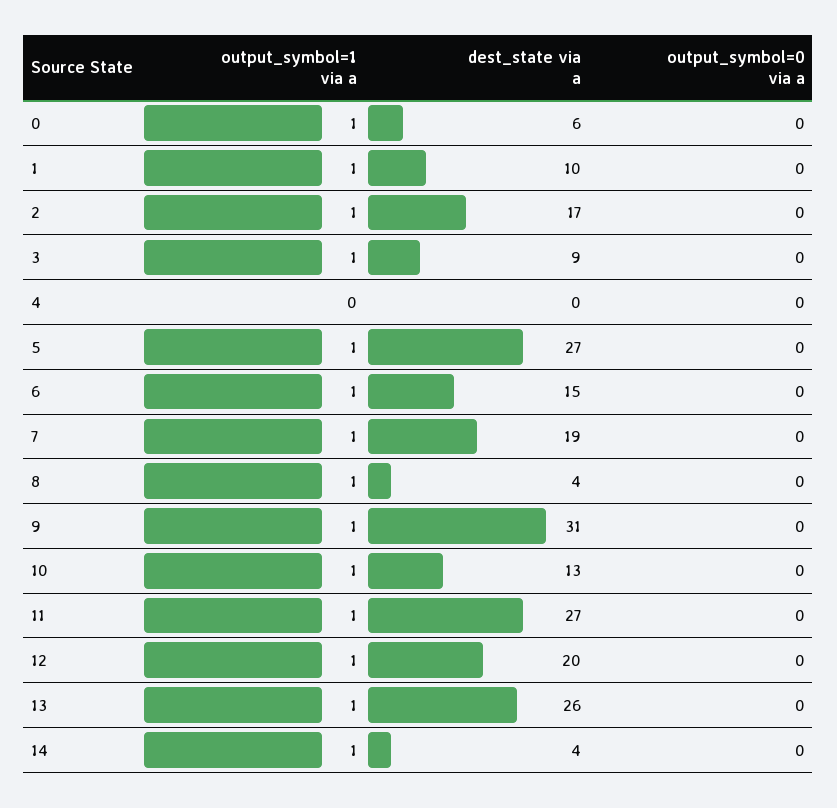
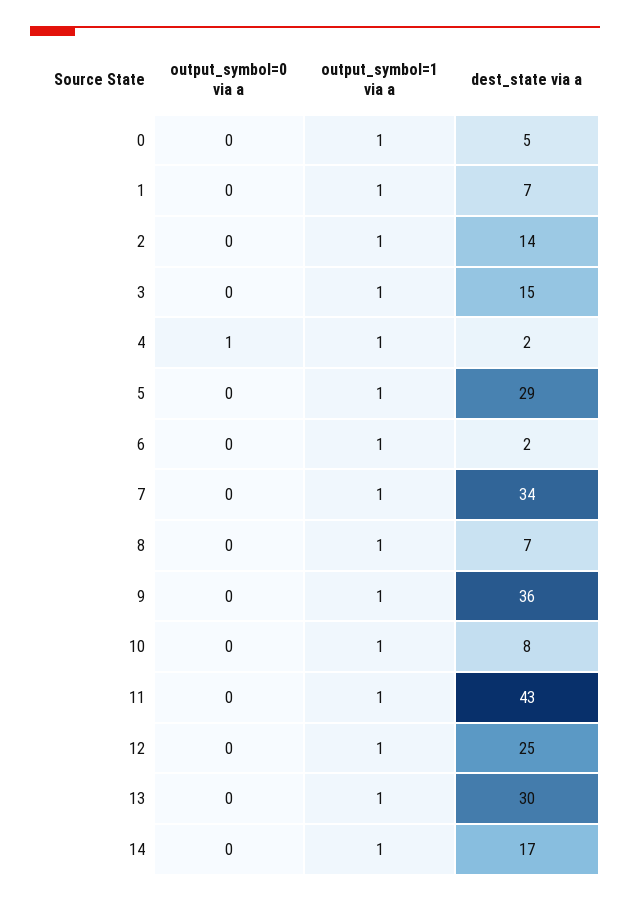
dest_state via a, 0: 6 -> 5
dest_state via a, 1: 10 -> 7
dest_state via a, 2: 17 -> 14
dest_state via a, 3: 9 -> 15
output_symbol=1 via a, 4: 0 -> 1
dest_state via a, 4: 0 -> 2
output_symbol=0 via a, 4: 0 -> 1
dest_state via a, 5: 27 -> 29
dest_state via a, 6: 15 -> 2
dest_state via a, 7: 19 -> 34
dest_state via a, 8: 4 -> 7
dest_state via a, 9: 31 -> 36
dest_state via a, 10: 13 -> 8
dest_state via a, 11: 27 -> 43
dest_state via a, 12: 20 -> 25
dest_state via a, 13: 26 -> 30
dest_state via a, 14: 4 -> 17

